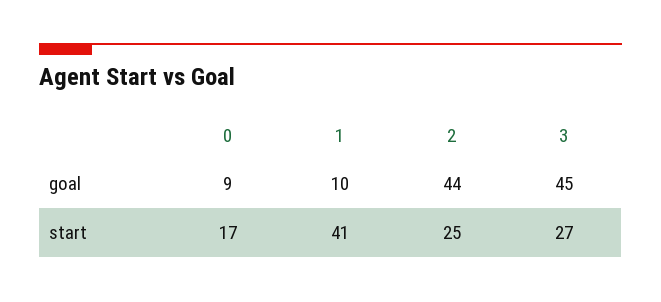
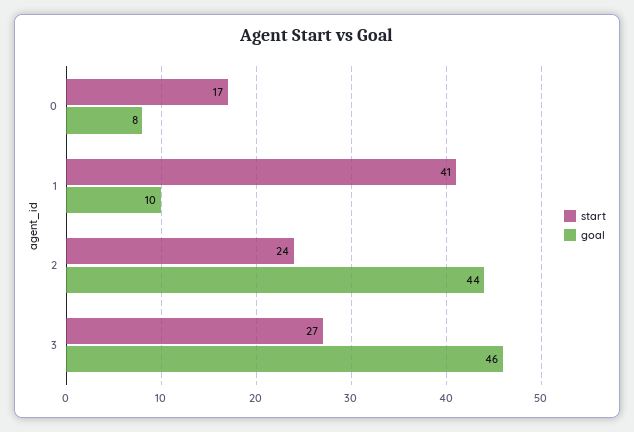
goal, 0: 9 -> 8
goal, 3: 45 -> 46
start, 2: 25 -> 24

